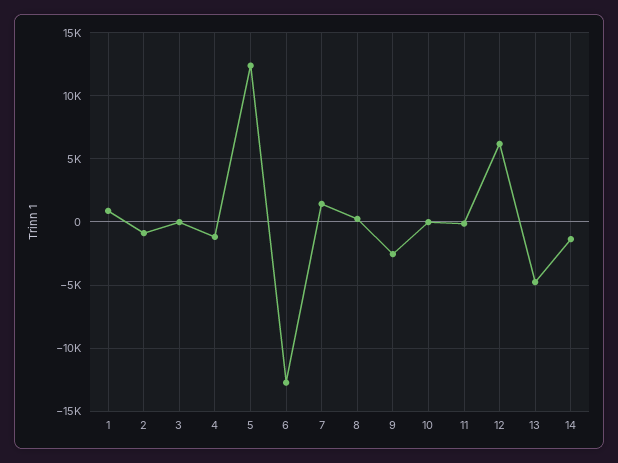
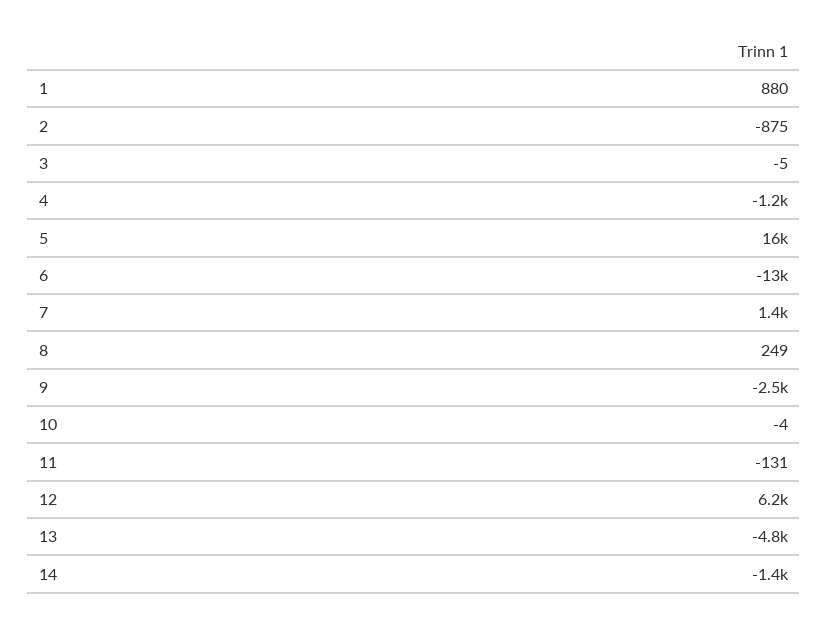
5: 12500 -> 16000

